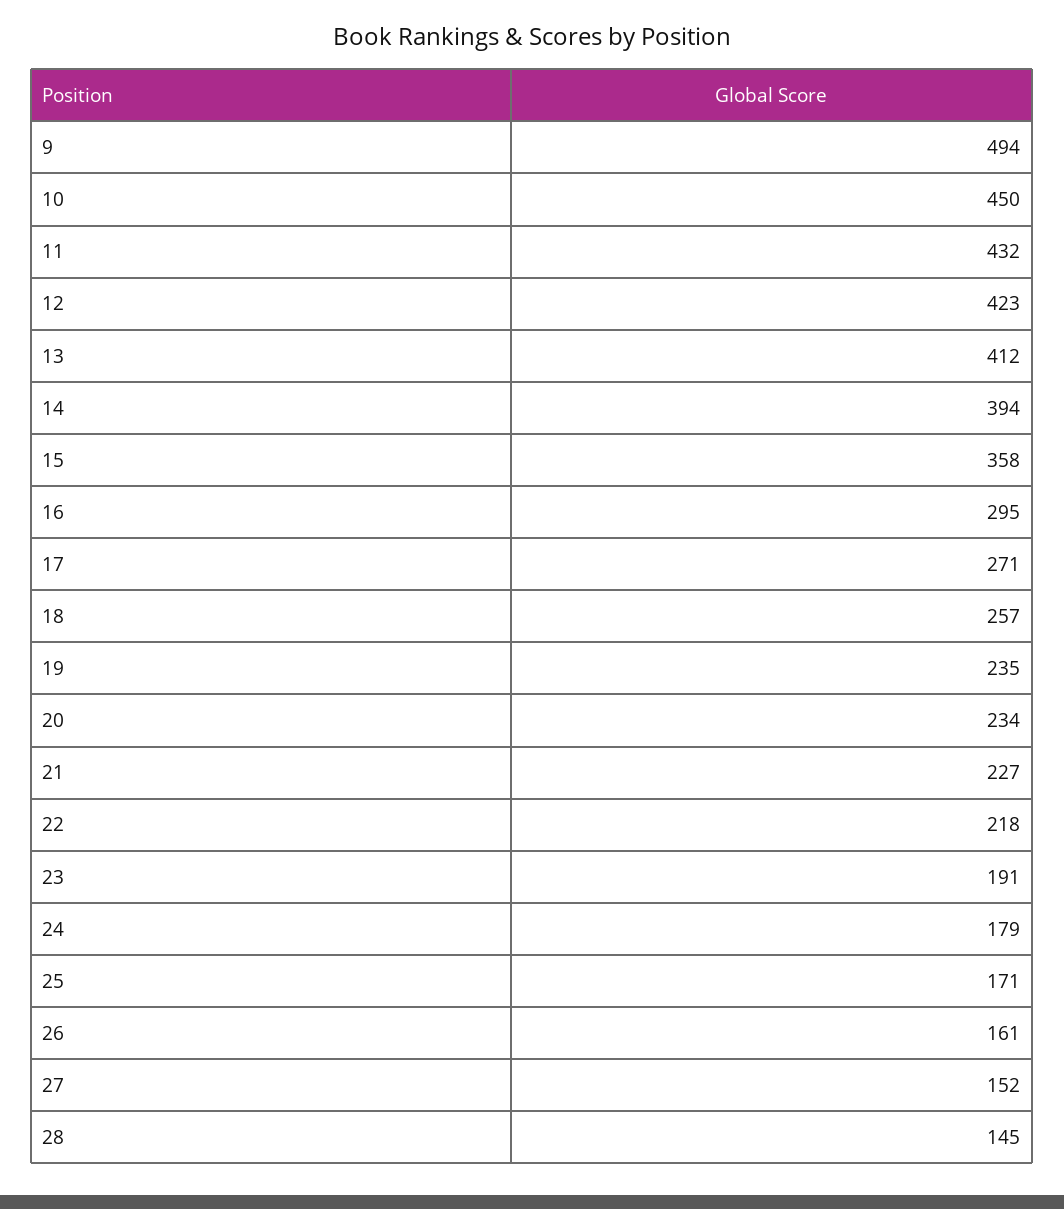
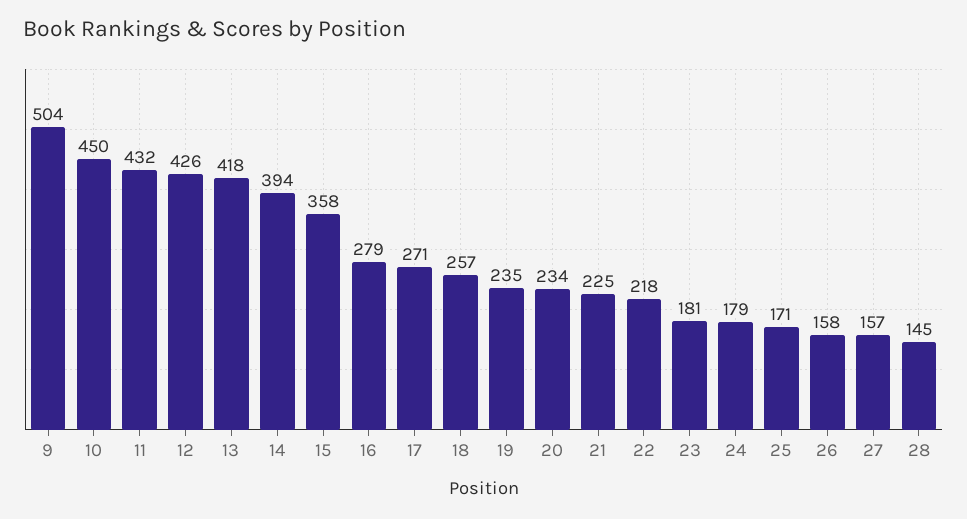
9: 494 -> 504
12: 423 -> 426
13: 412 -> 418
16: 295 -> 279
21: 227 -> 225
23: 191 -> 181
26: 161 -> 158
27: 152 -> 157

